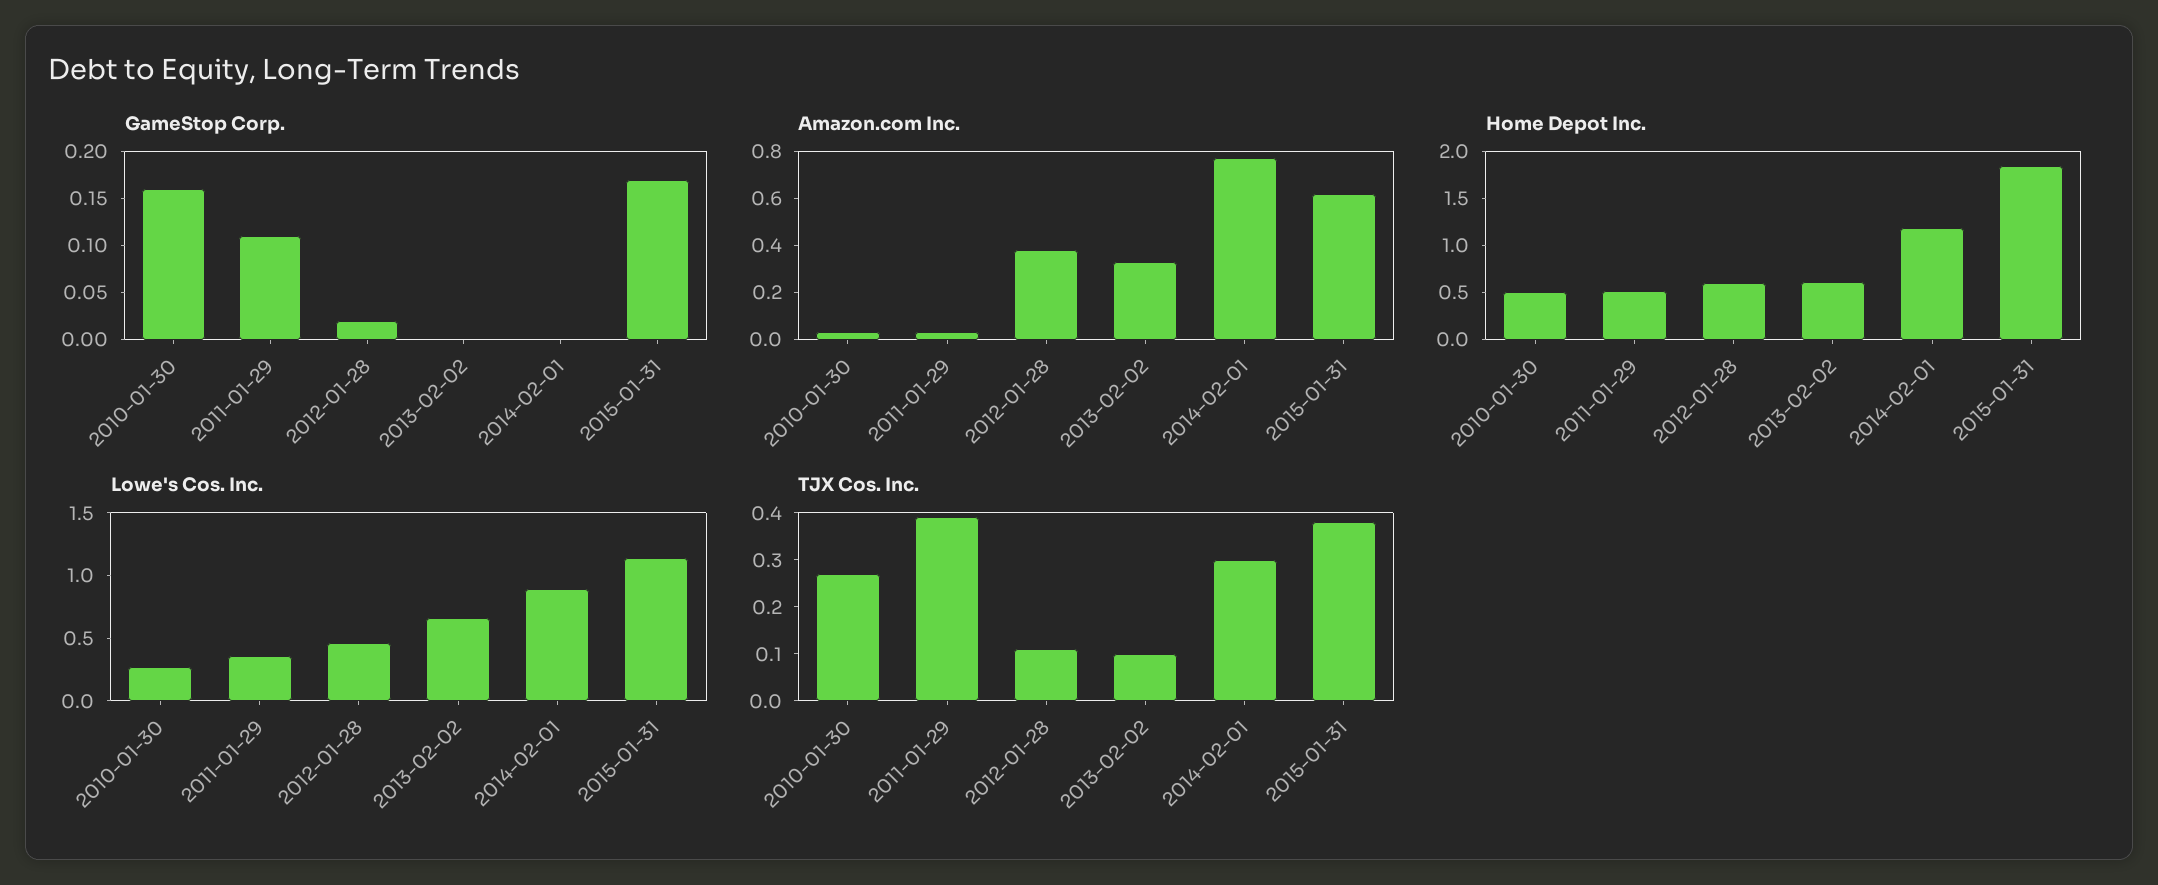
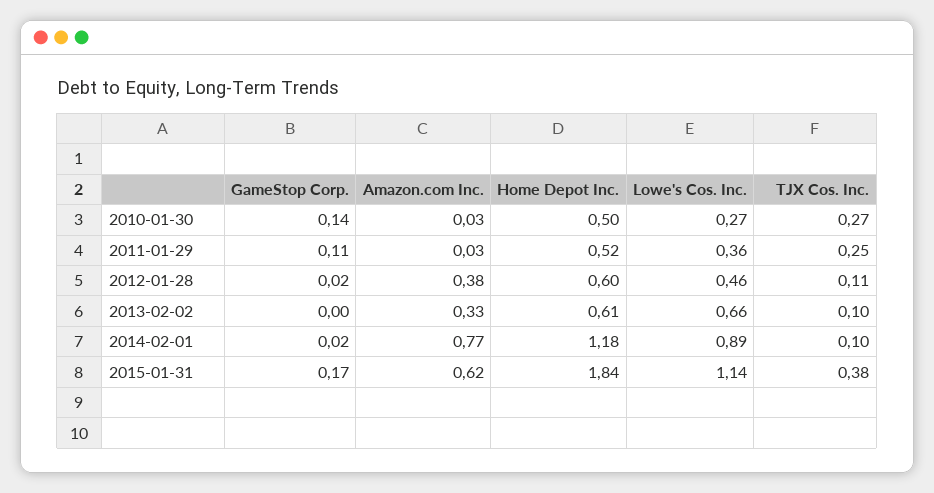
GameStop Corp., 2010-01-30: 0.16 -> 0.14
GameStop Corp., 2014-02-01: 0 -> 0.02
TJX Cos. Inc., 2011-01-29: 0.4 -> 0.25
TJX Cos. Inc., 2014-02-01: 0.3 -> 0.1

